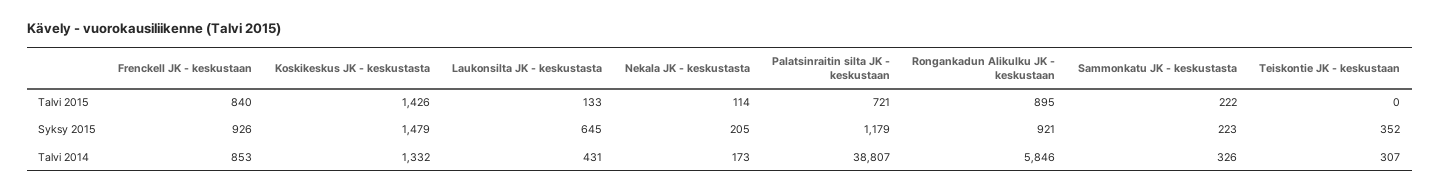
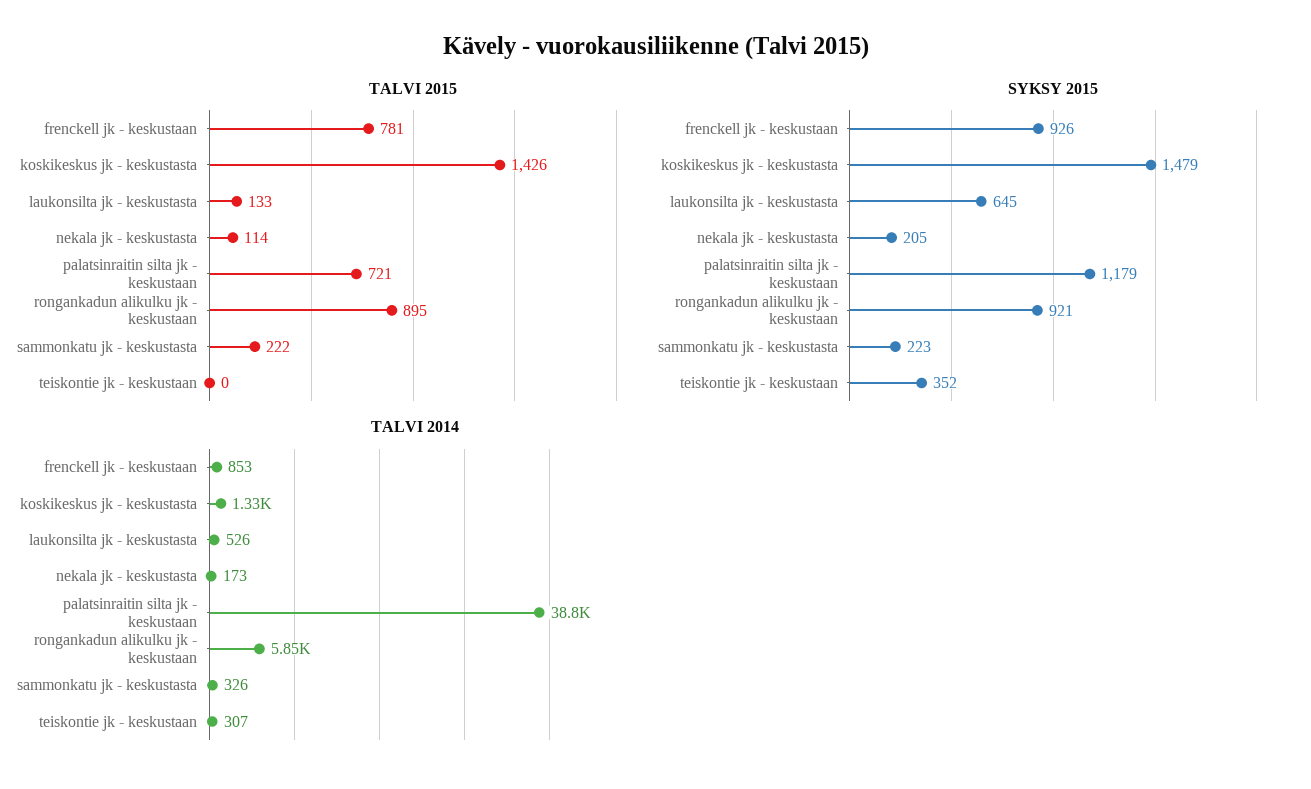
Talvi 2015, Frenckell JK - keskustaan: 840 -> 781
Talvi 2014, Laukonsilta JK - keskustasta: 431 -> 526

